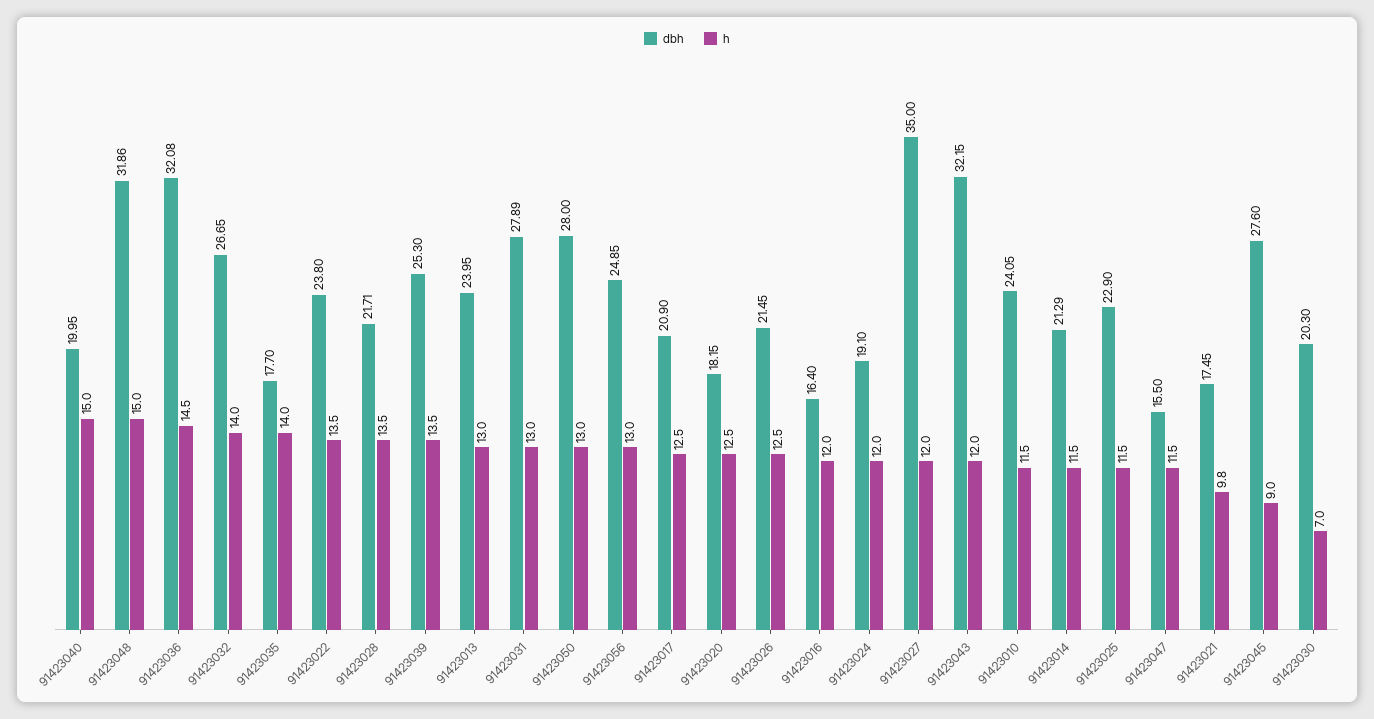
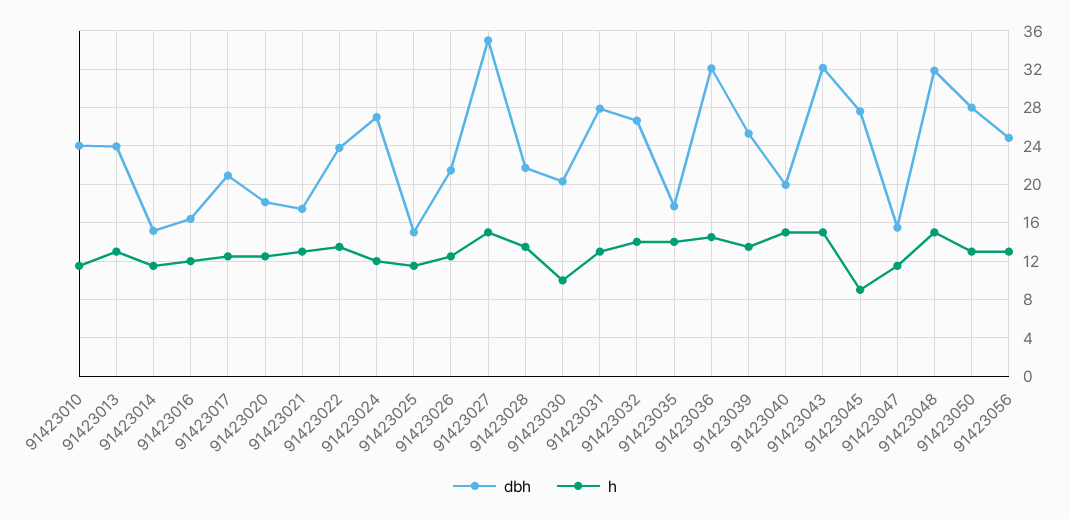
dbh, 91423024: 19.1 -> 27
h, 91423027: 12 -> 15
h, 91423043: 12 -> 15
dbh, 91423014: 21.29 -> 15
dbh, 91423025: 22.9 -> 15
h, 91423021: 9.8 -> 13
h, 91423030: 7 -> 10

